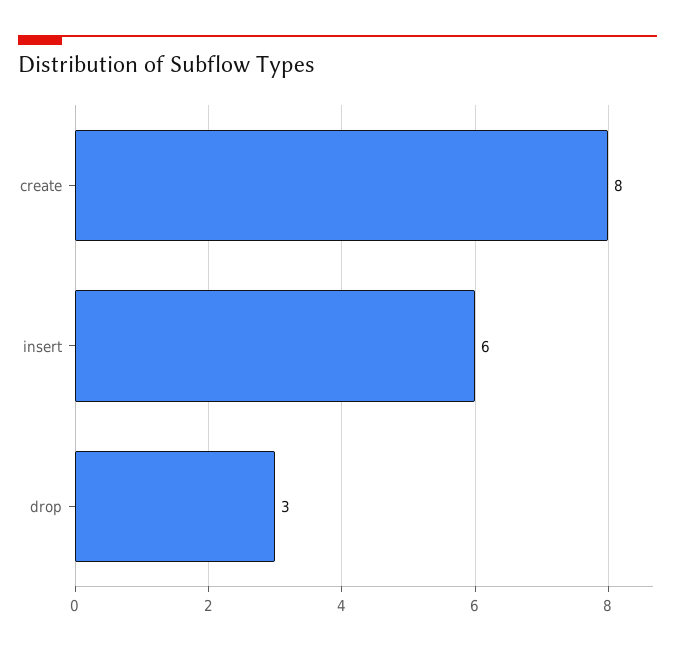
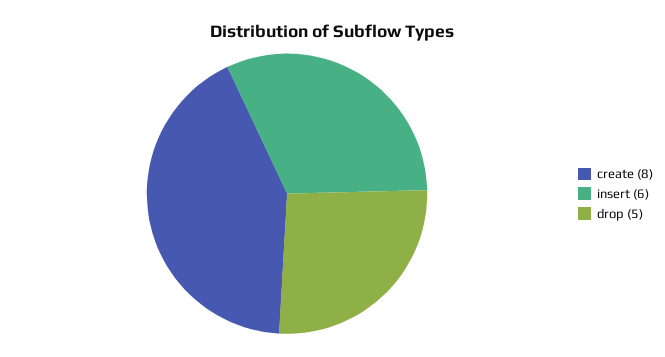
drop: 3 -> 5

